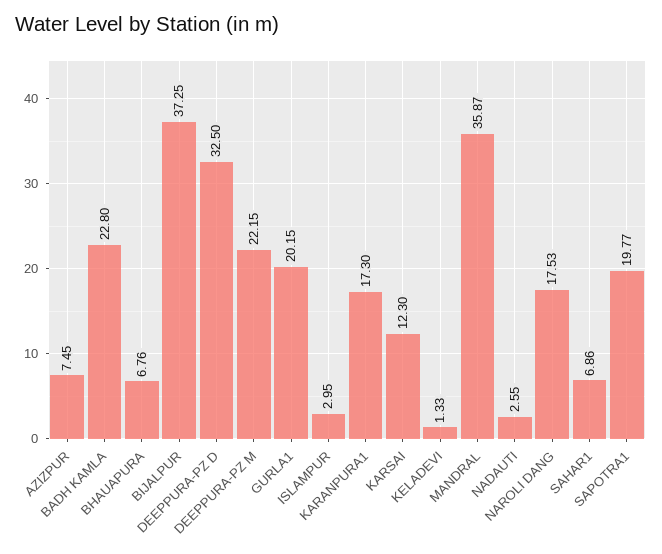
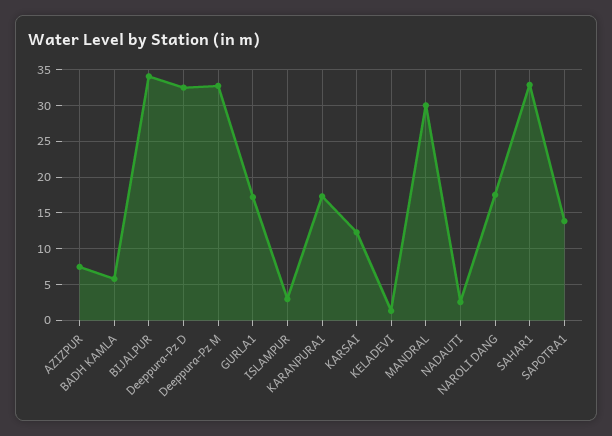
BADH KAMLA: 22.8 -> 6
BHAUAPURA: 6.76 -> none
BIJALPUR: 37.25 -> 34
DEEPPURA-PZ M: 22.15 -> 33
GURLA1: 20.15 -> 17
MANDRAL: 35.87 -> 30
SAHAR1: 6.86 -> 33
SAPOTRA1: 19.77 -> 14

